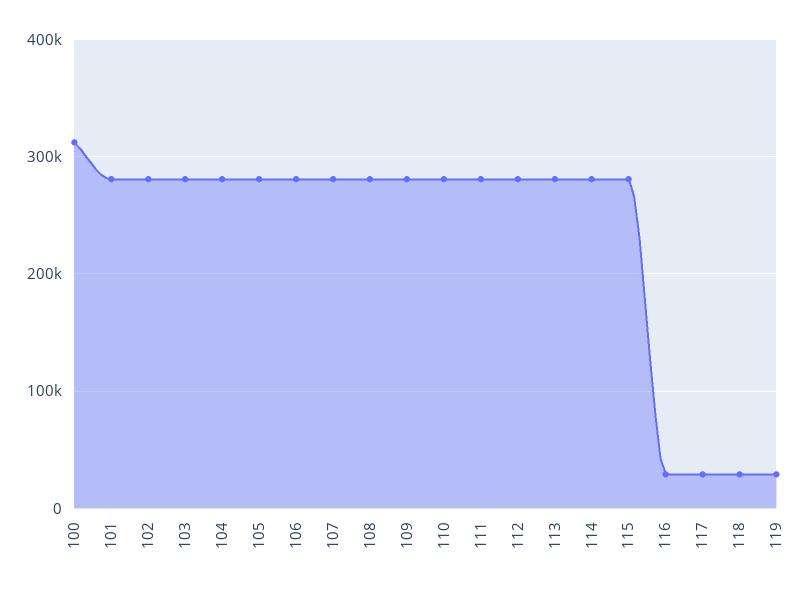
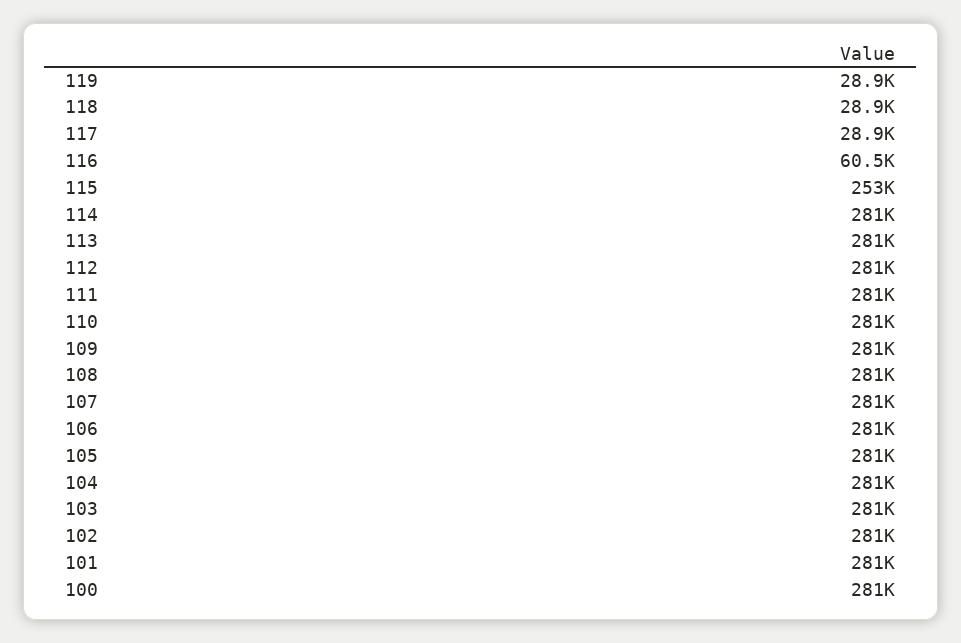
100: 310000 -> 281000
115: 280000 -> 253000
116: 30000 -> 60500

